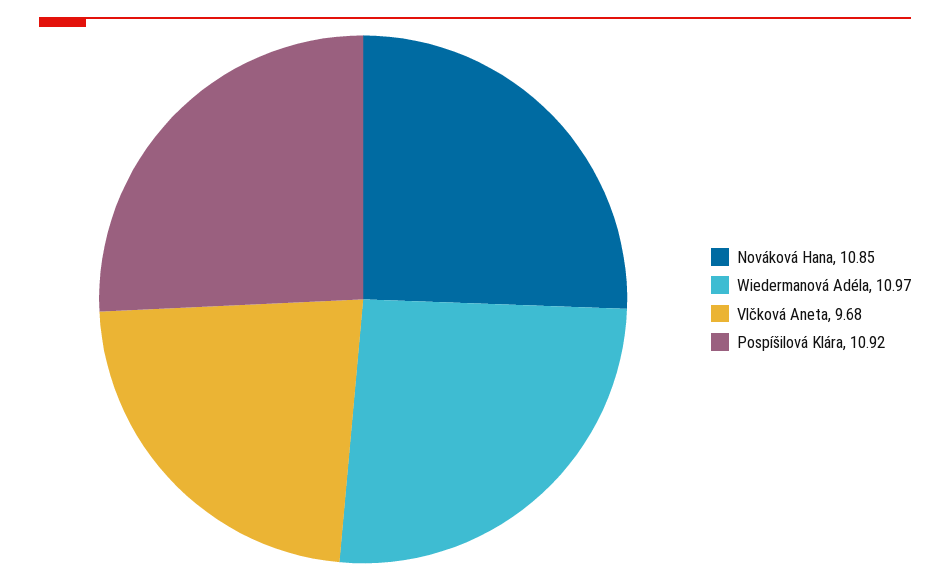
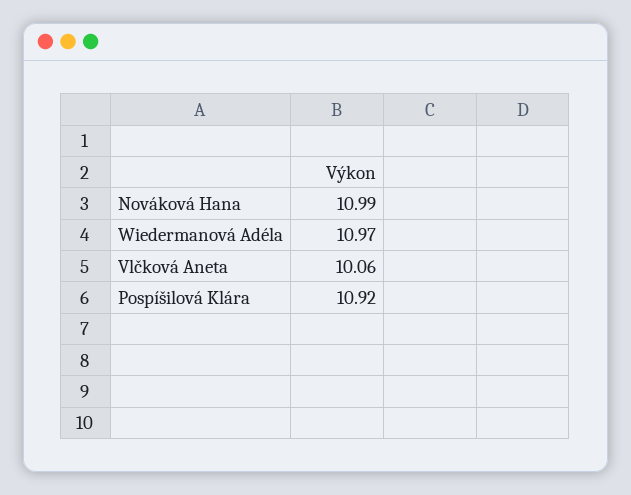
Nováková Hana: 10.85 -> 10.99
Vlčková Aneta: 9.68 -> 10.06

